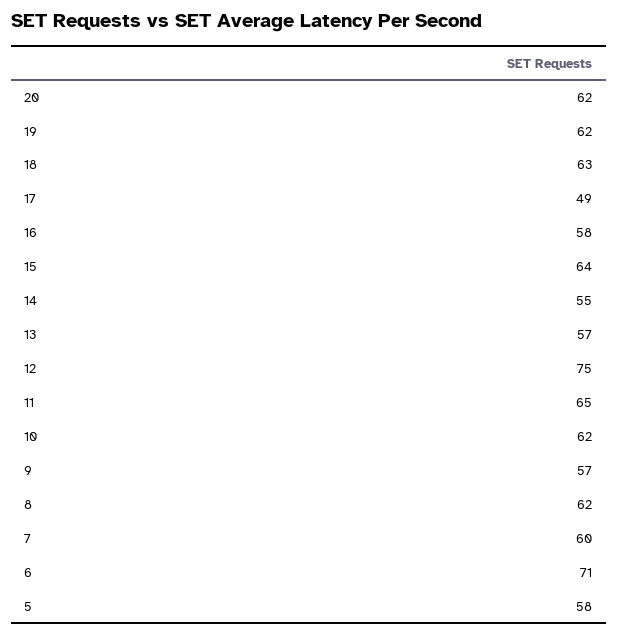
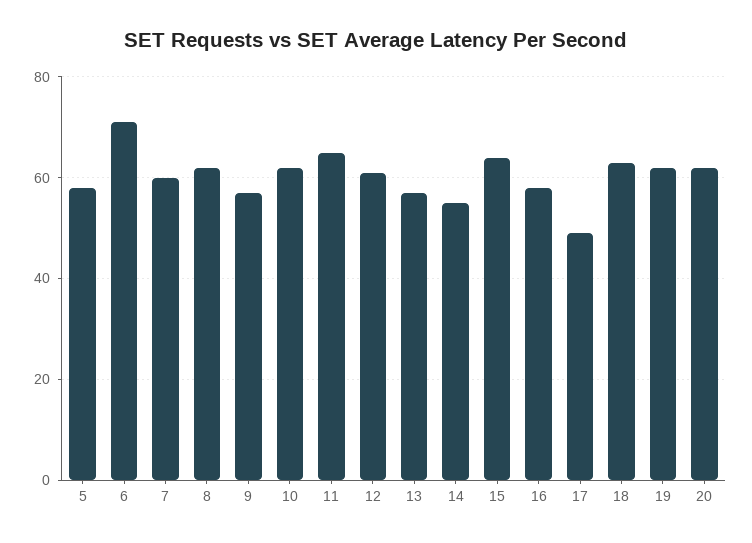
12: 75 -> 60

